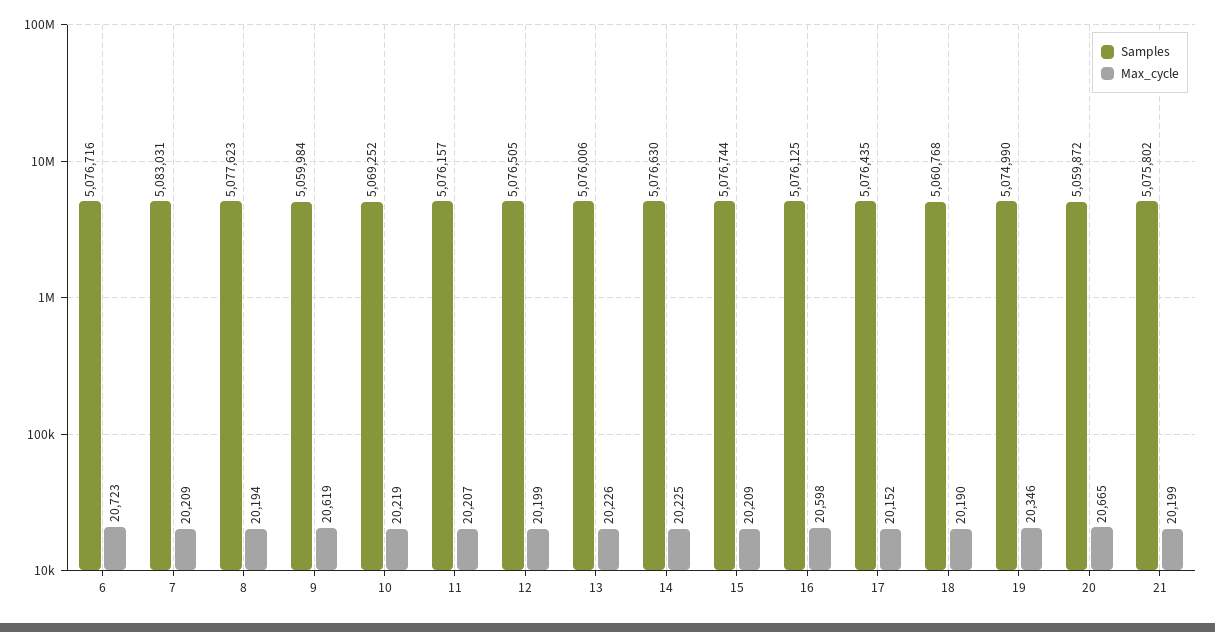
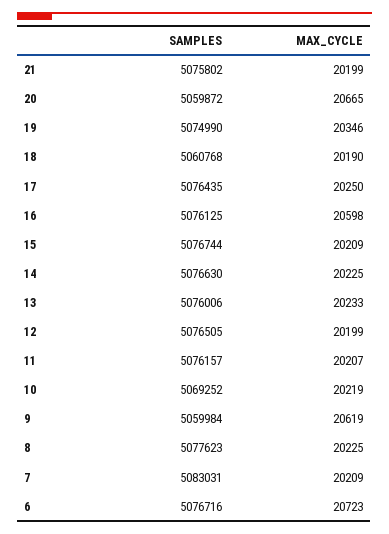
Max_cycle, 8: 20194 -> 20225
Max_cycle, 13: 20226 -> 20233
Max_cycle, 17: 20152 -> 20250

